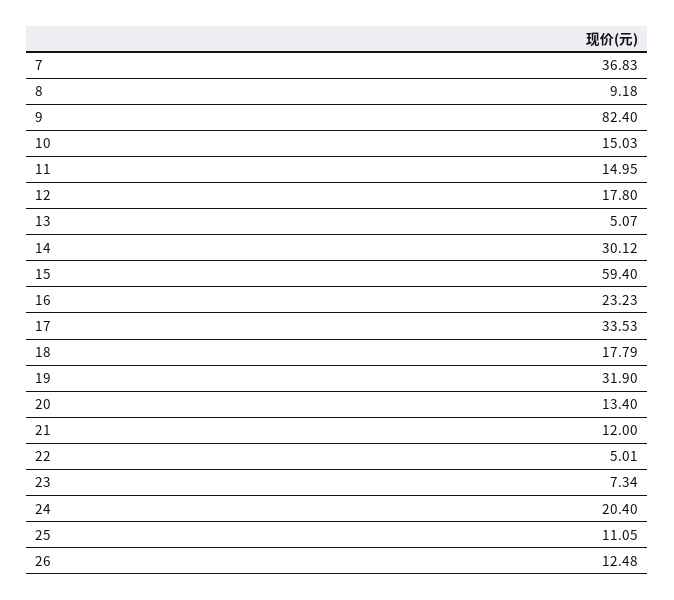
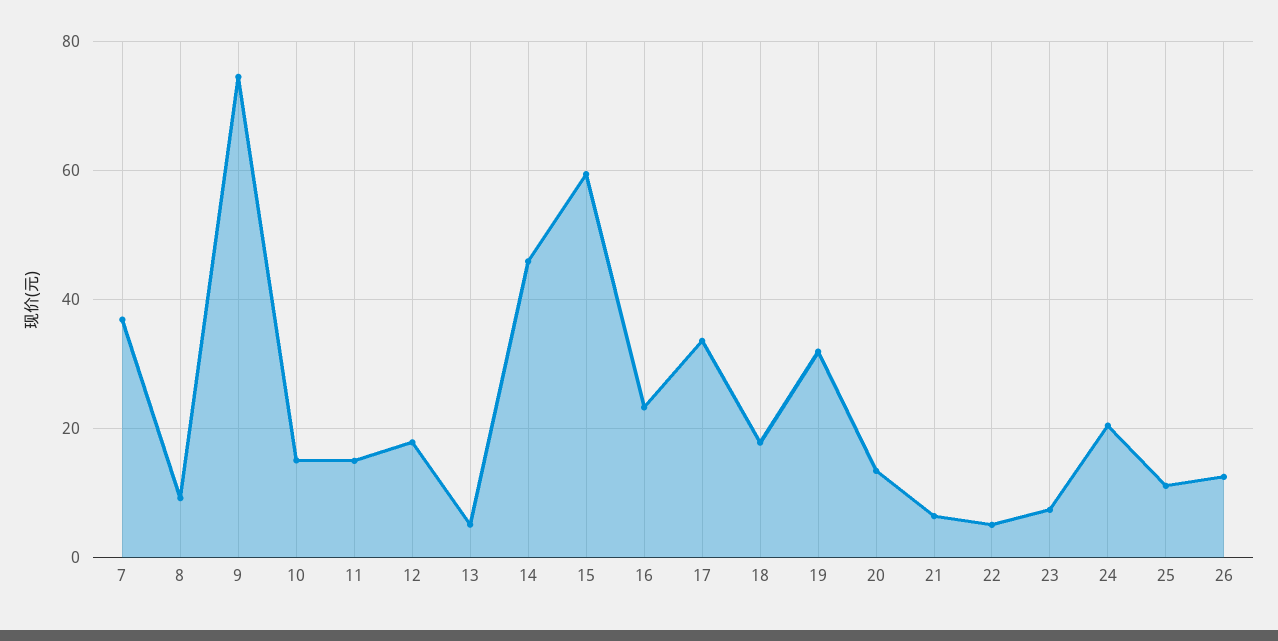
9: 82.4 -> 74
14: 30.12 -> 46
21: 12 -> 6

